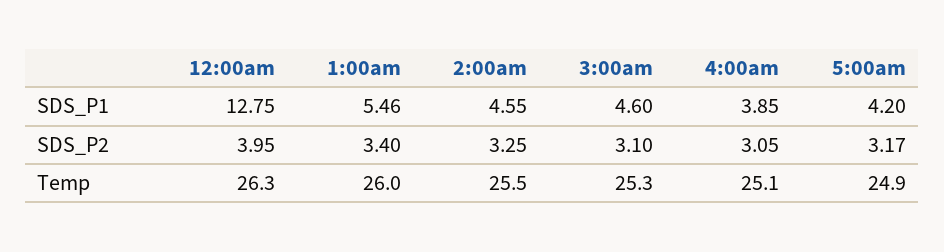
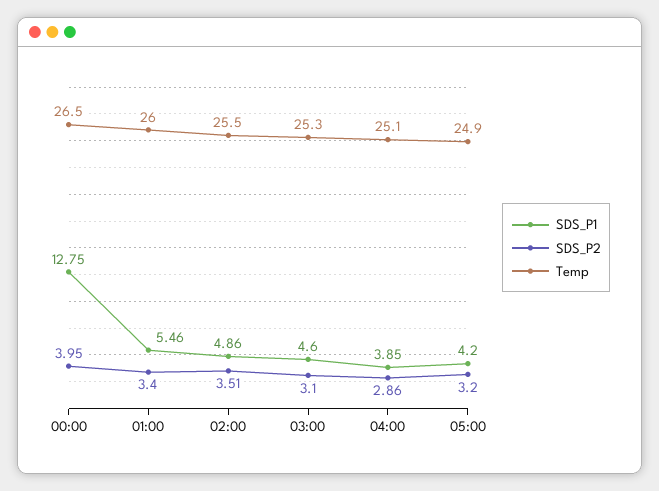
SDS_P1, 2:00am: 4.55 -> 4.86
SDS_P2, 2:00am: 3.25 -> 3.51
SDS_P2, 4:00am: 3.05 -> 2.86
SDS_P2, 5:00am: 3.17 -> 3.2
Temp, 12:00am: 26.3 -> 26.5

